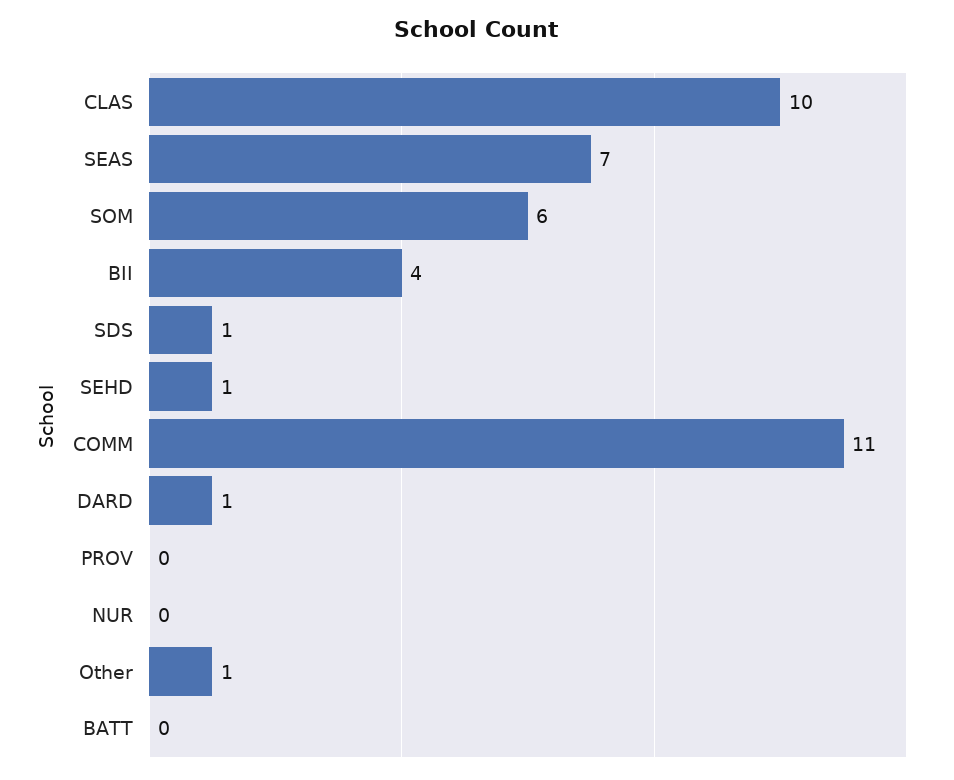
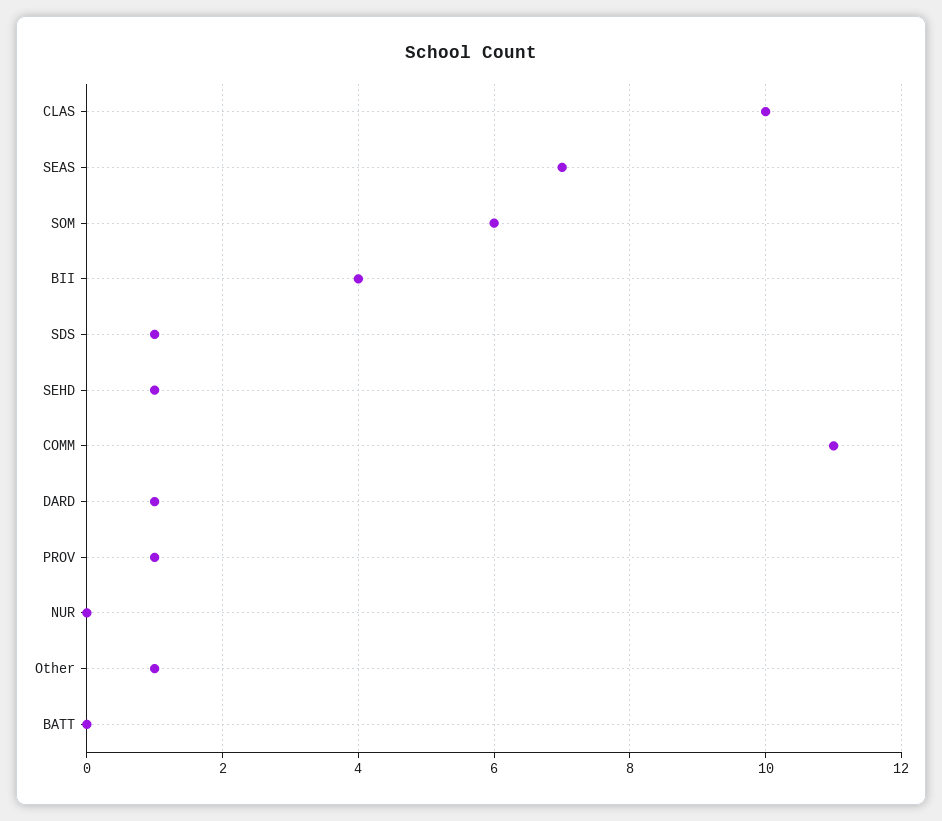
PROV: 0 -> 1

